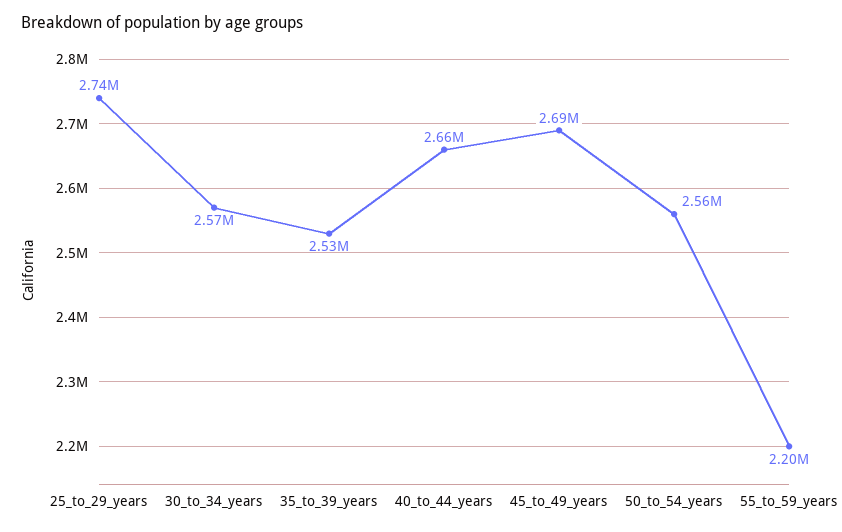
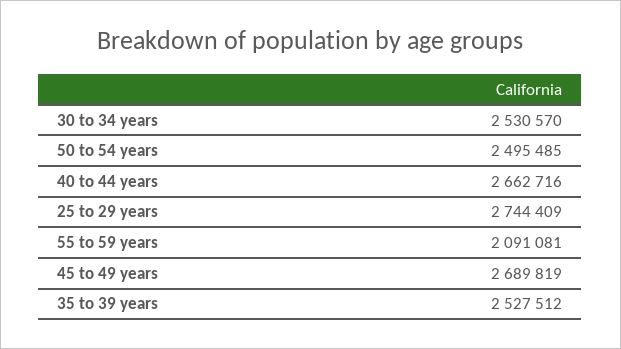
30_to_34_years: 2570000 -> 2530570
50_to_54_years: 2560000 -> 2495485
55_to_59_years: 2200000 -> 2091081

